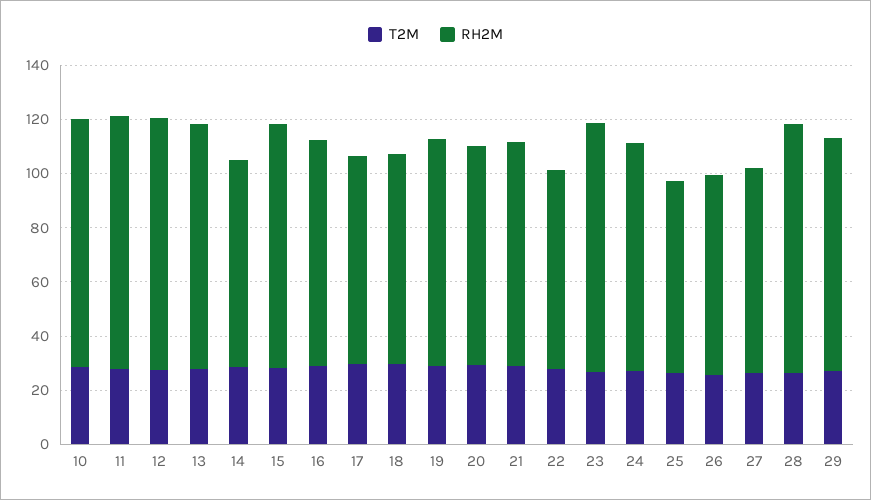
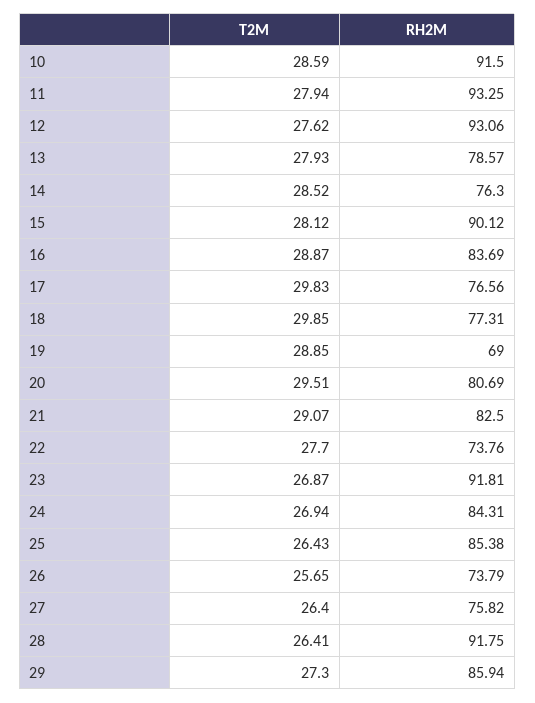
RH2M, 13: 90 -> 78.57
RH2M, 19: 85 -> 69
RH2M, 25: 70 -> 85.38

